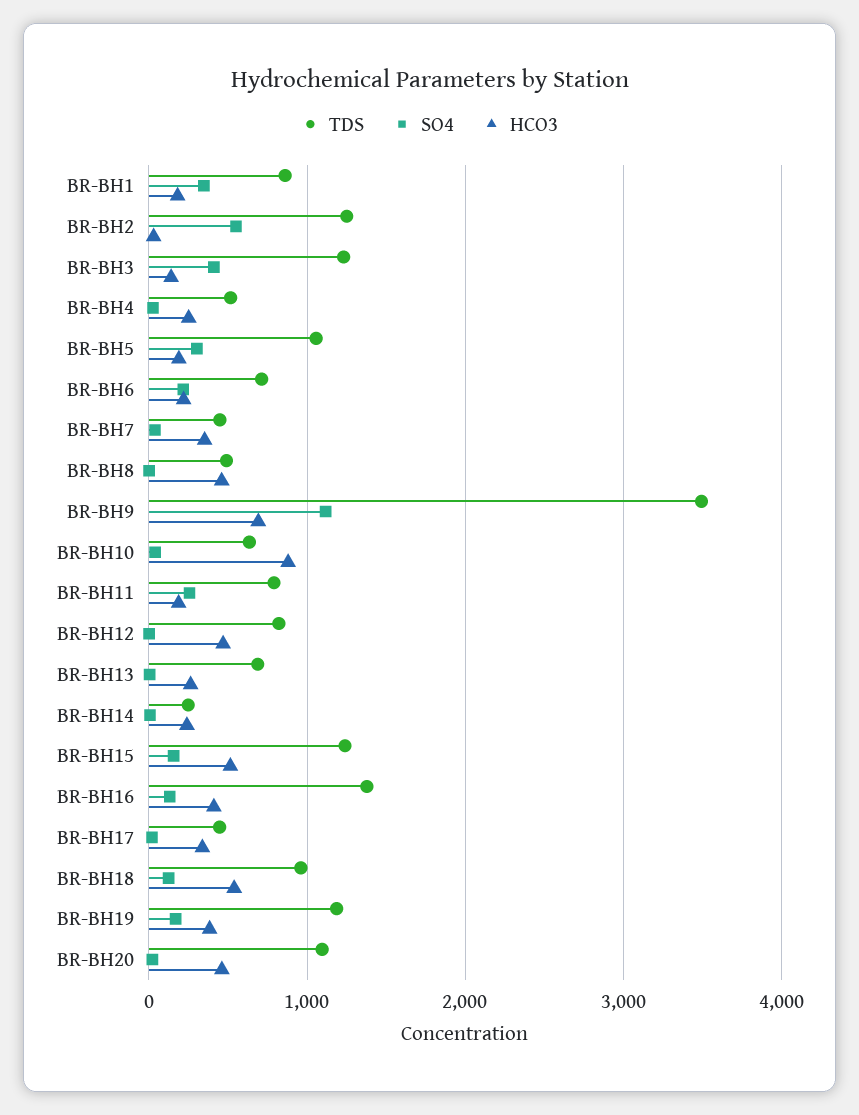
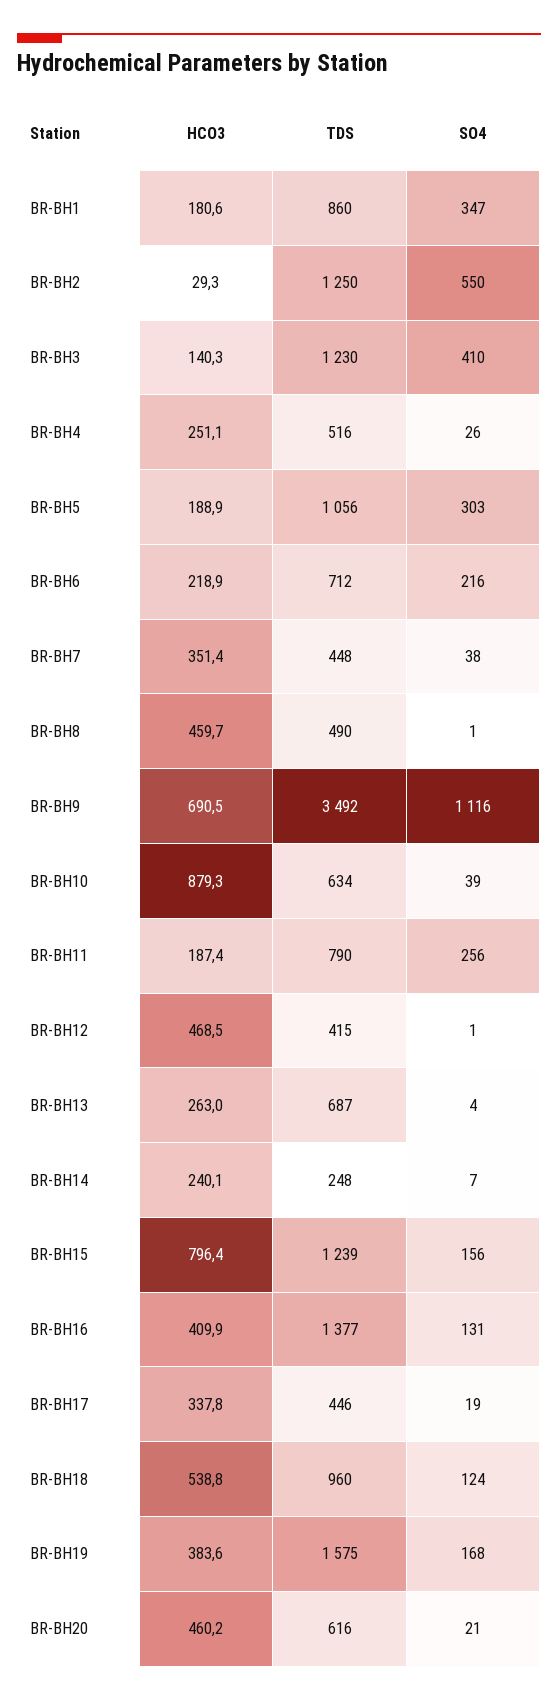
TDS, BR-BH12: 800 -> 415
HCO3, BR-BH15: 500 -> 796.4
TDS, BR-BH19: 1200 -> 1575
TDS, BR-BH20: 1100 -> 616

